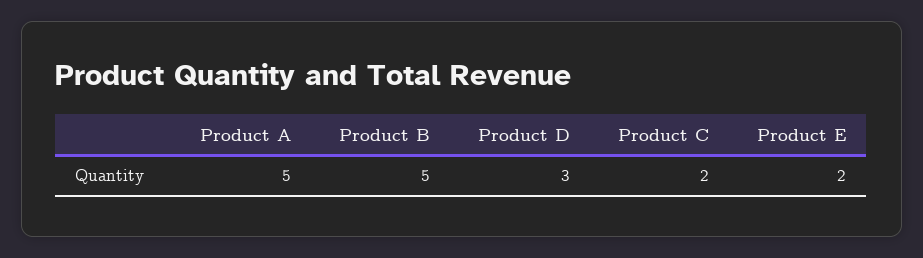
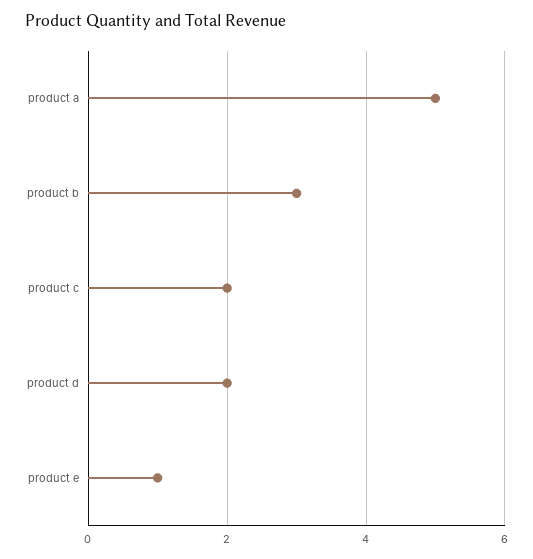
Product B: 5 -> 3
Product D: 3 -> 2
Product E: 2 -> 1

